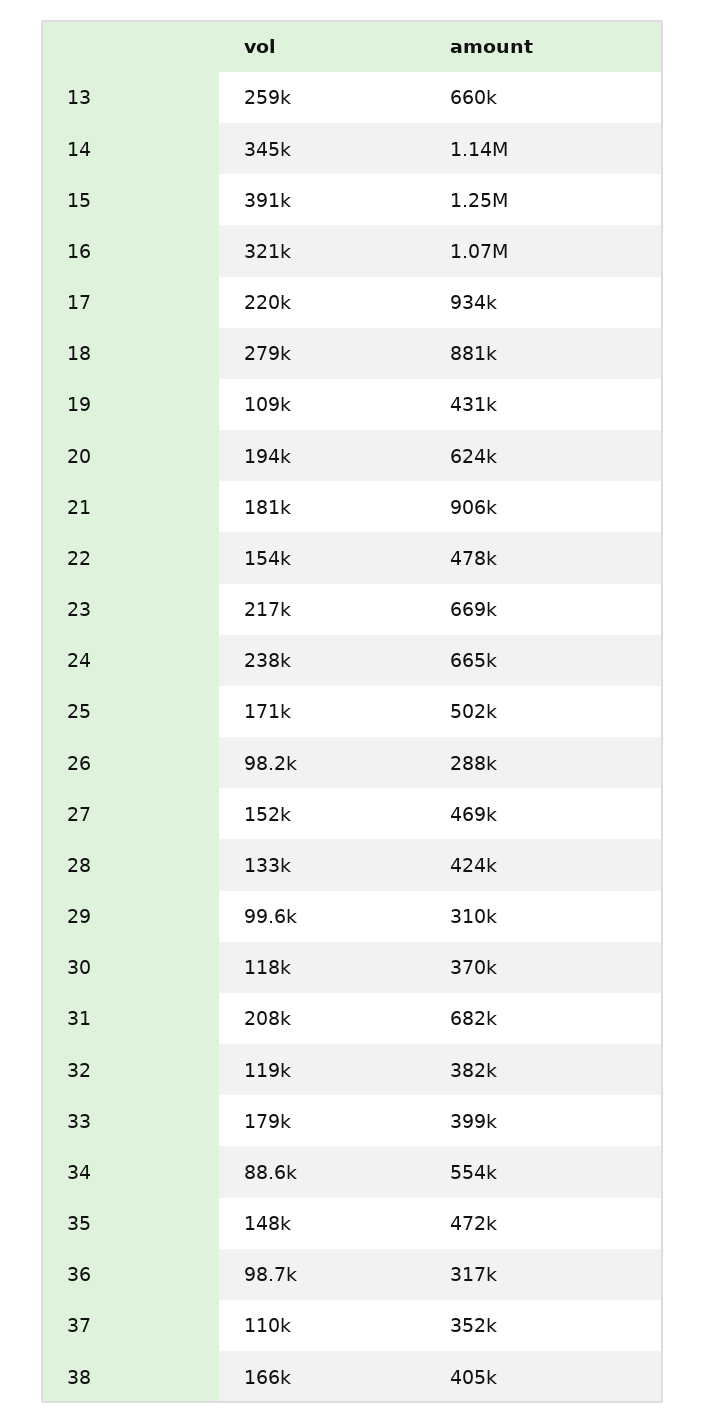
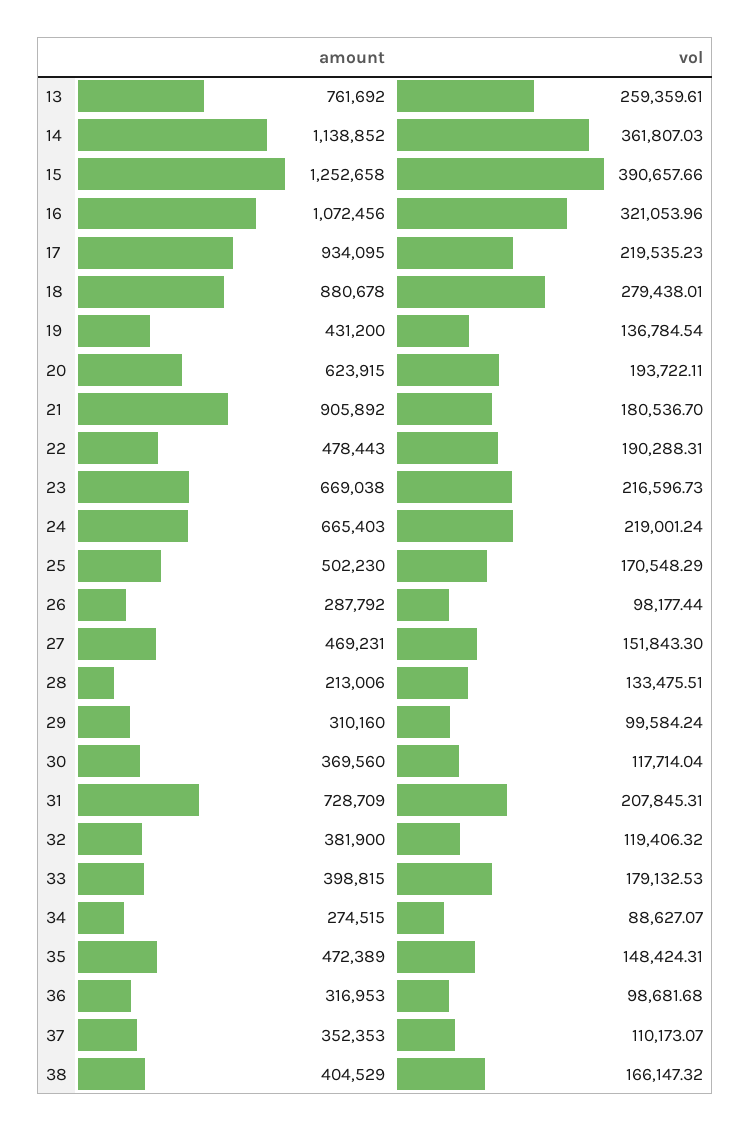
amount, 13: 660000 -> 761692
vol, 14: 345000 -> 361807.03
vol, 19: 109000 -> 136784.54
vol, 22: 154000 -> 190288.31
vol, 24: 238000 -> 219001.24
amount, 28: 424000 -> 213006
amount, 31: 682000 -> 728709
amount, 34: 554000 -> 274515

